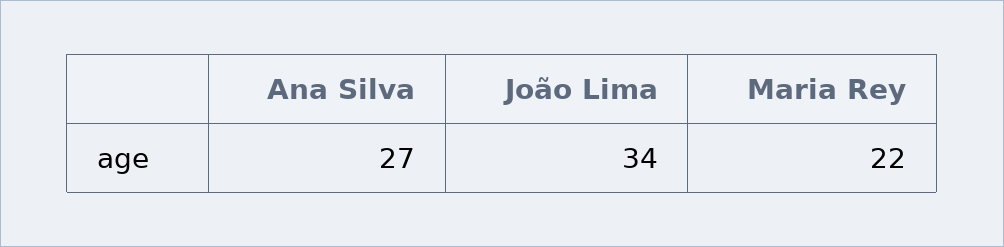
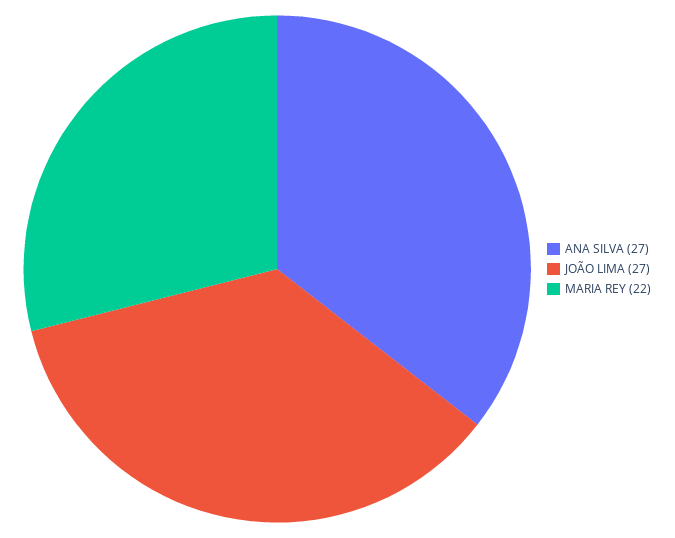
João Lima: 34 -> 27

